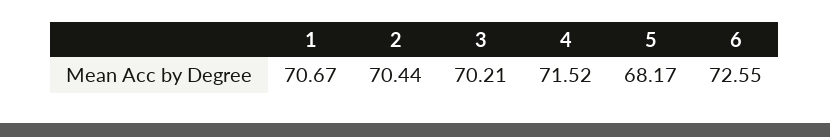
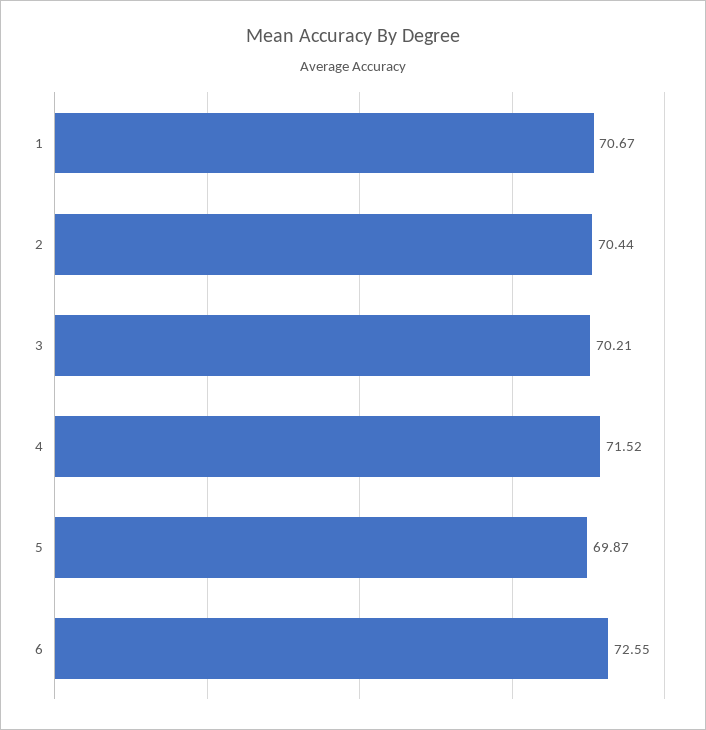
5: 68.17 -> 69.87

